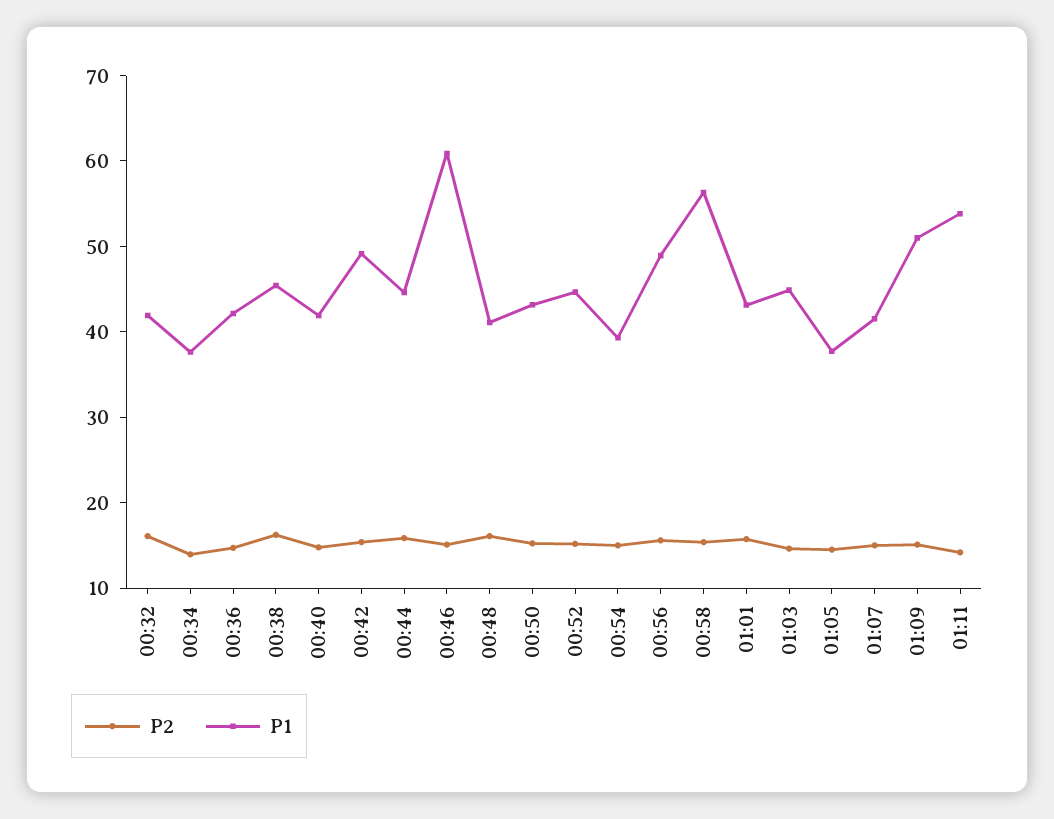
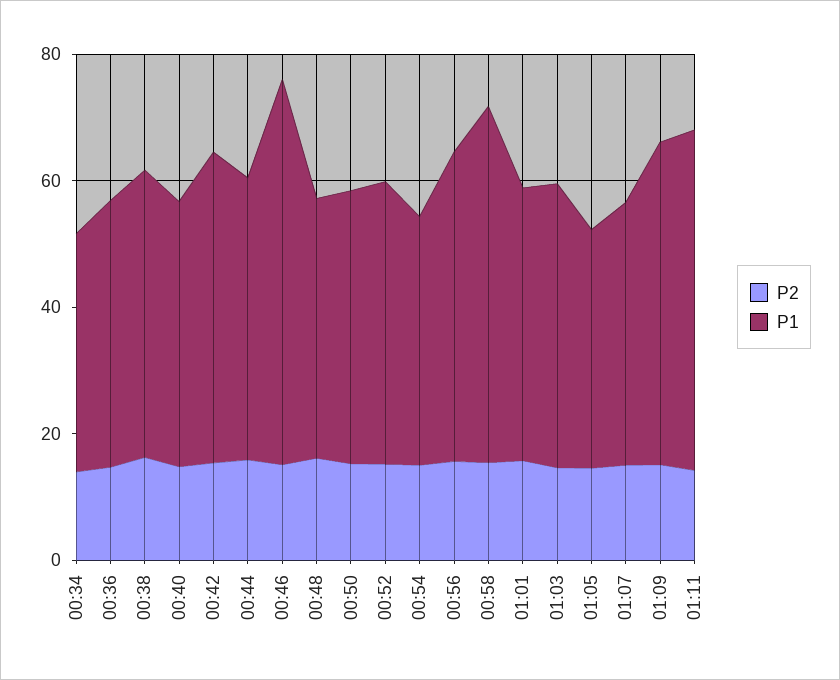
P2, 00:32: 16 -> none
P1, 00:32: 42 -> none

